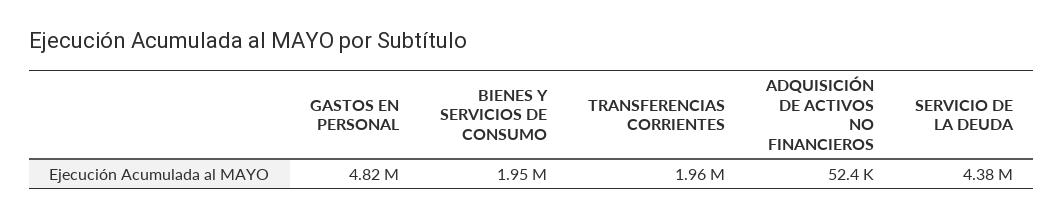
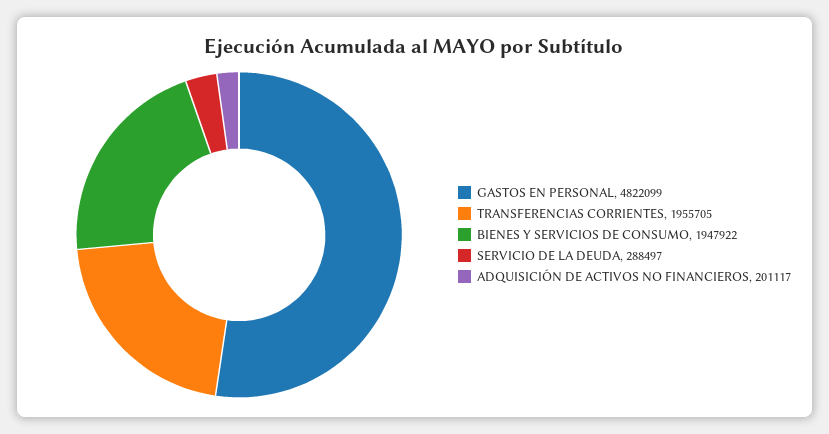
ADQUISICIÓN DE ACTIVOS NO FINANCIEROS: 52400 -> 201117
SERVICIO DE LA DEUDA: 4380000 -> 288497

